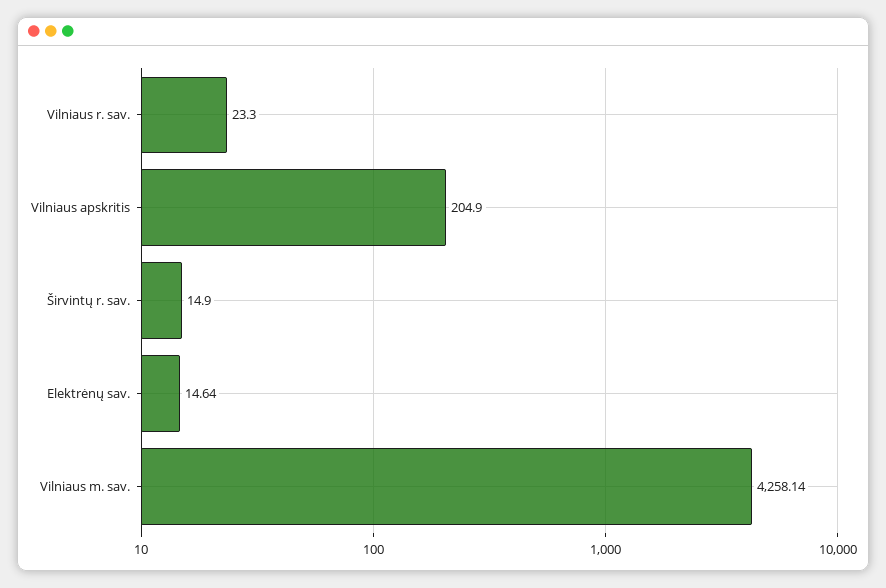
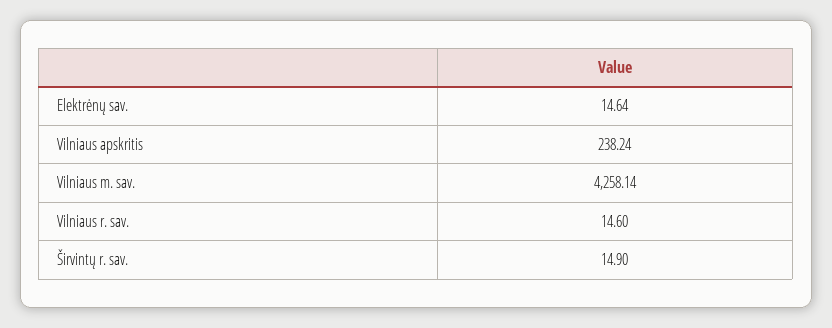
Vilniaus r. sav.: 23.3 -> 14.6
Vilniaus apskritis: 204.9 -> 238.24

